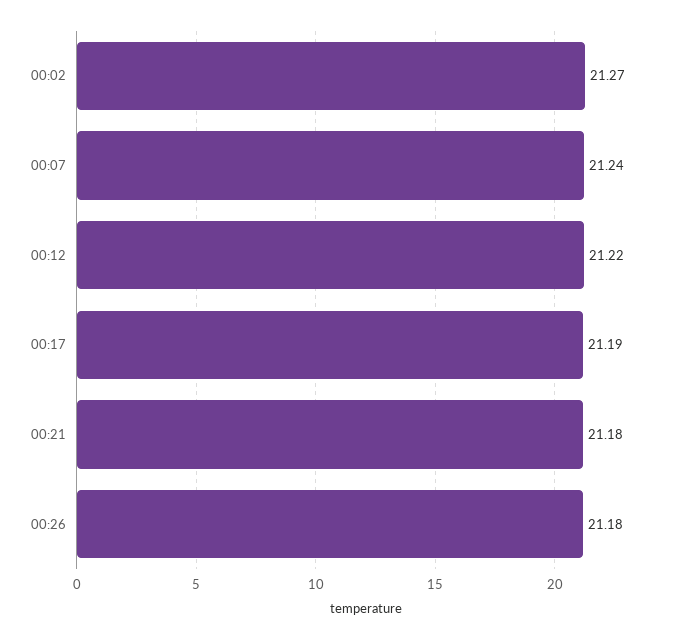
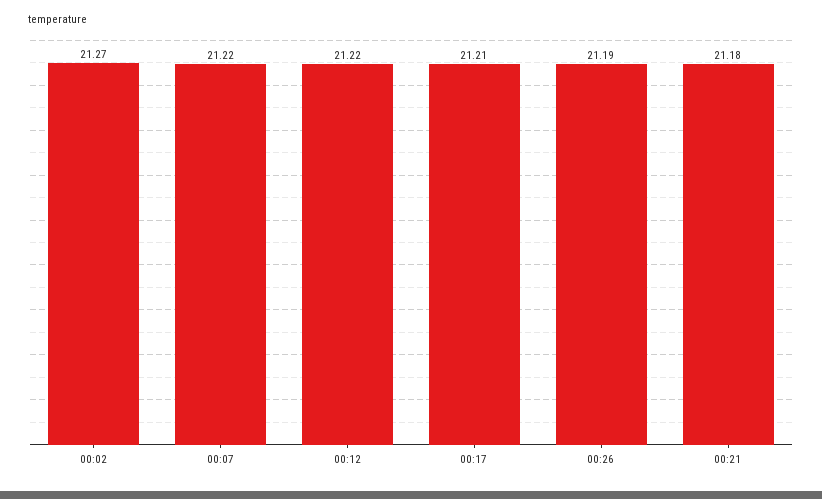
00:07: 21.24 -> 21.22
00:17: 21.19 -> 21.21
00:26: 21.18 -> 21.19

